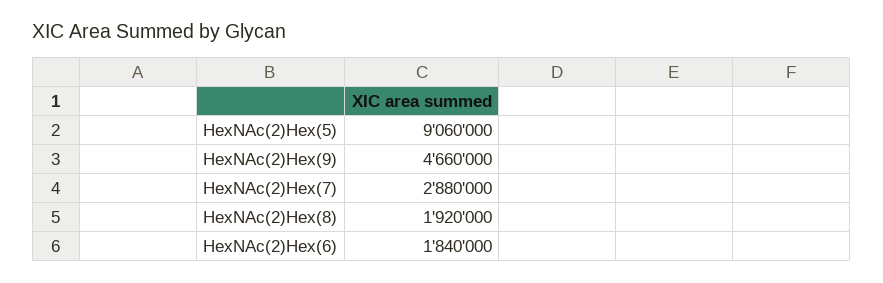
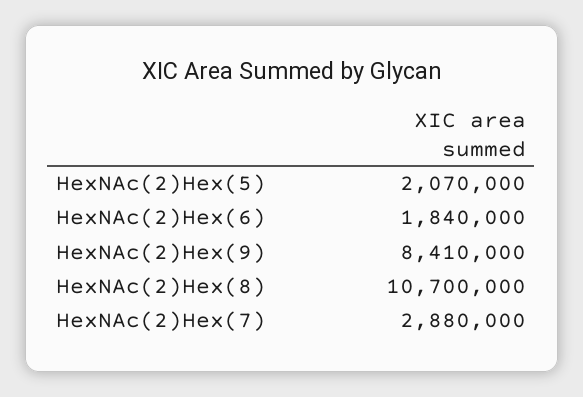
HexNAc(2)Hex(5): 9060000 -> 2070000
HexNAc(2)Hex(9): 4660000 -> 8410000
HexNAc(2)Hex(8): 1920000 -> 10700000

